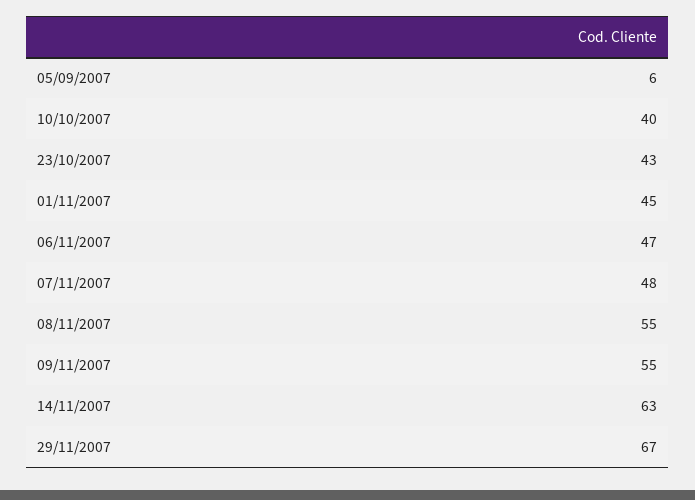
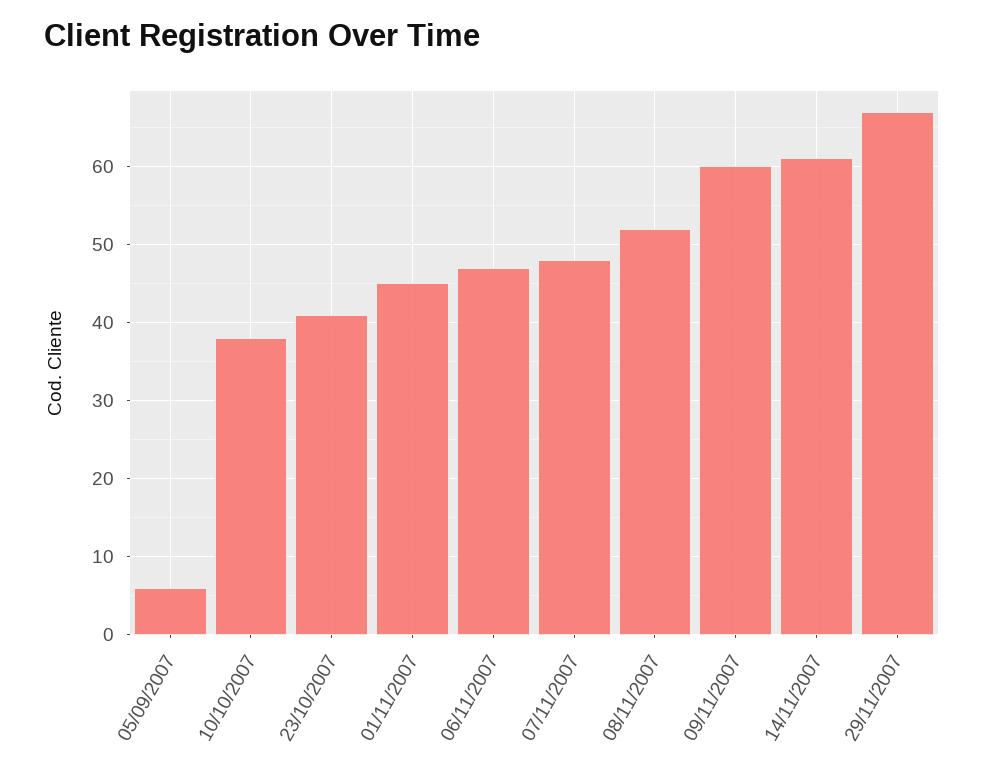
10/10/2007: 40 -> 38
23/10/2007: 43 -> 41
08/11/2007: 55 -> 52
09/11/2007: 55 -> 60
14/11/2007: 63 -> 61

